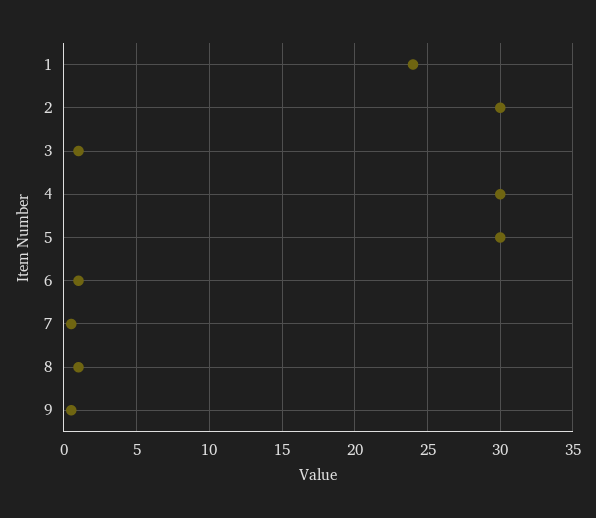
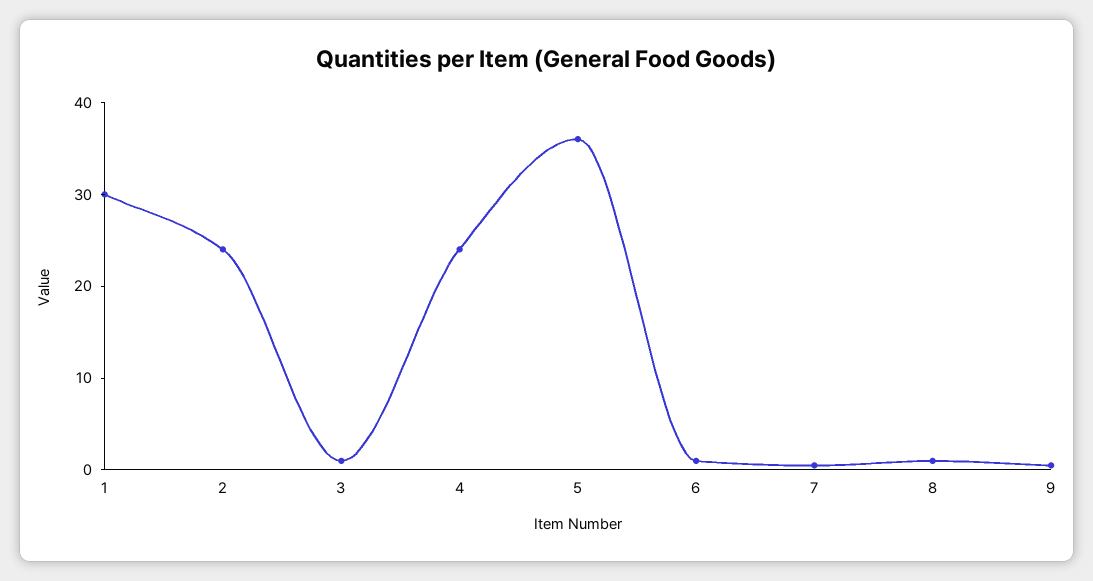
1: 24 -> 30
2: 30 -> 24
4: 30 -> 24
5: 30 -> 36

